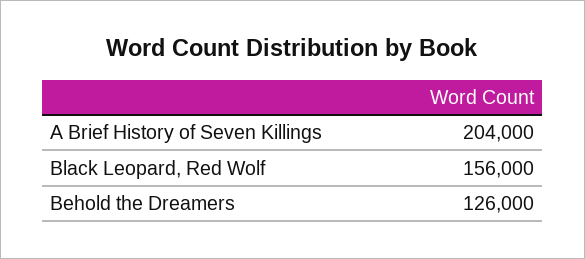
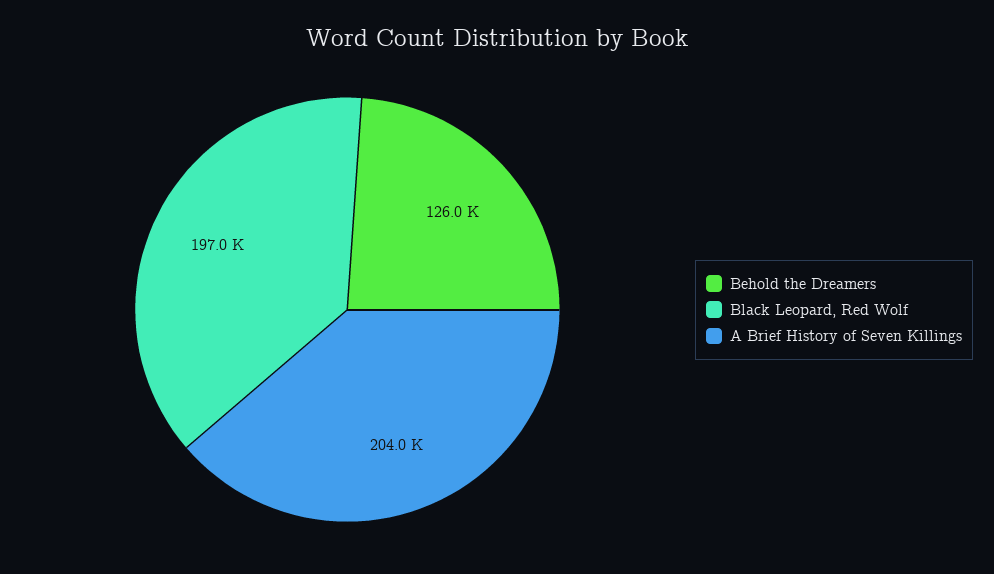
Black Leopard, Red Wolf: 156000 -> 197000

